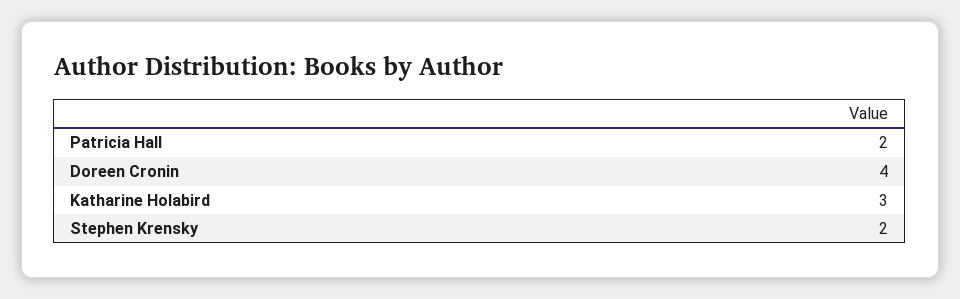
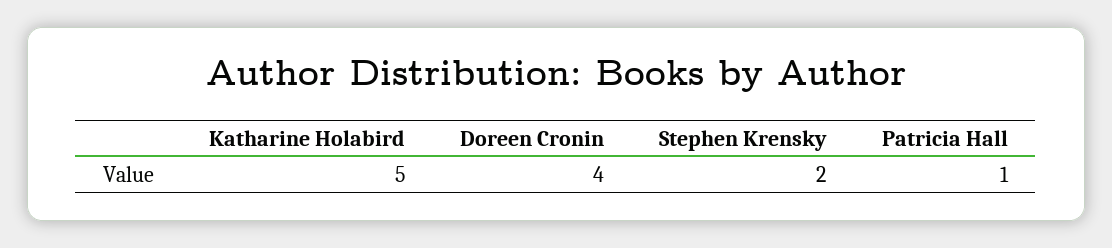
Patricia Hall: 2 -> 1
Katharine Holabird: 3 -> 5

